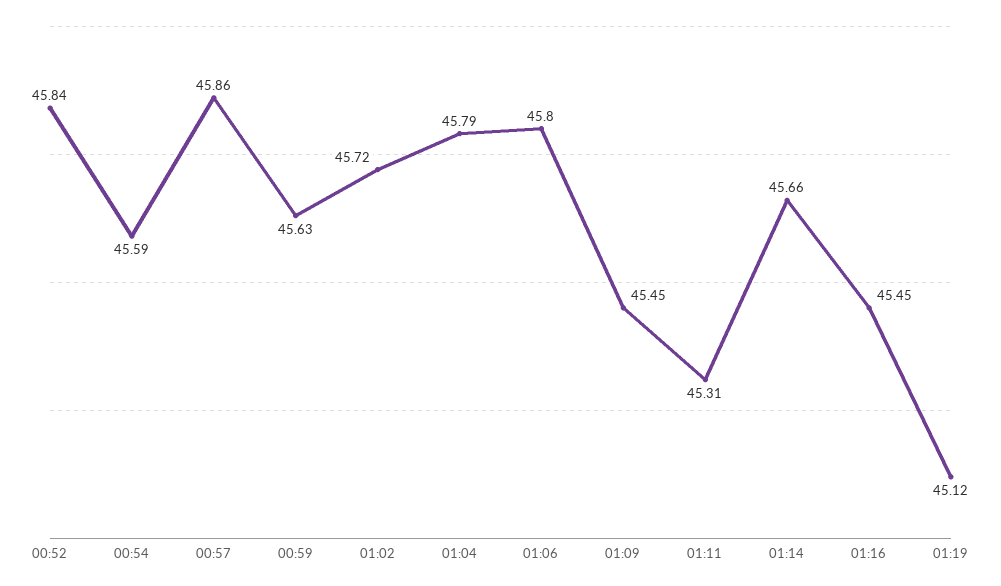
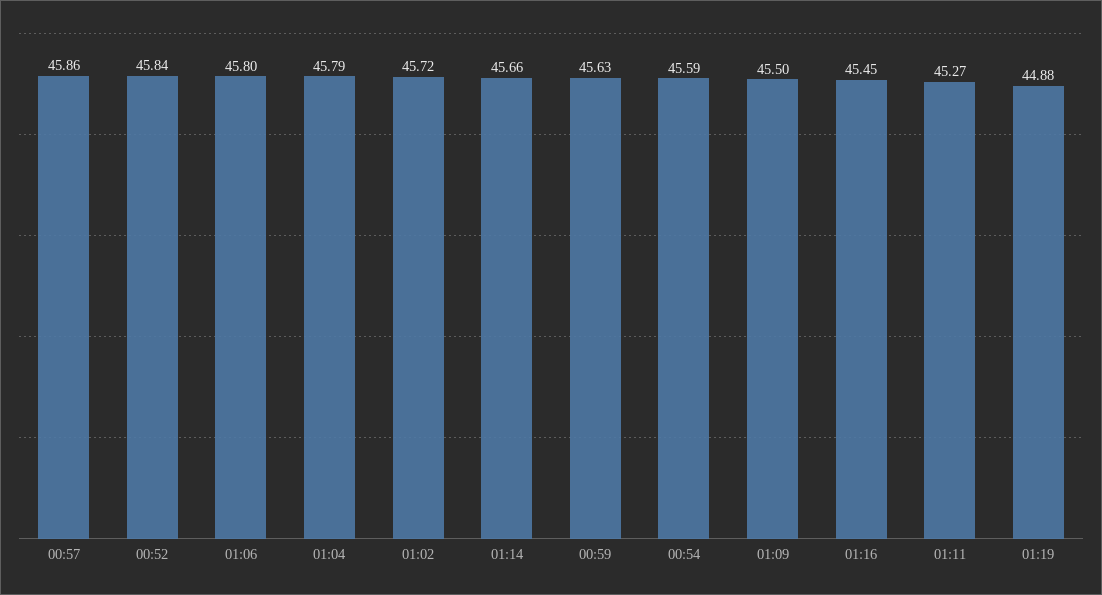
01:09: 45.45 -> 45.5
01:11: 45.31 -> 45.27
01:19: 45.12 -> 44.88

